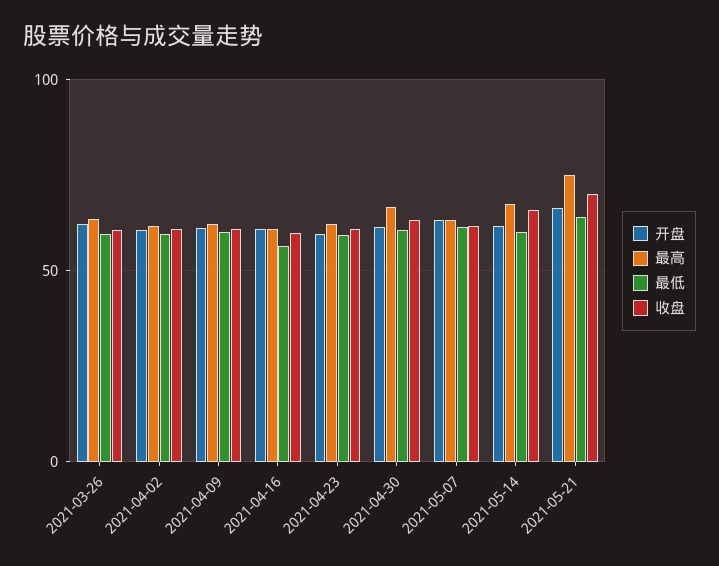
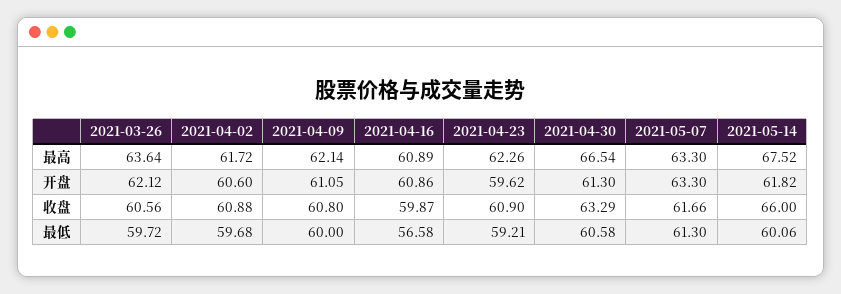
开盘, 2021-05-21: 65 -> none
最高, 2021-05-21: 75 -> none
最低, 2021-05-21: 65 -> none
收盘, 2021-05-21: 70 -> none

